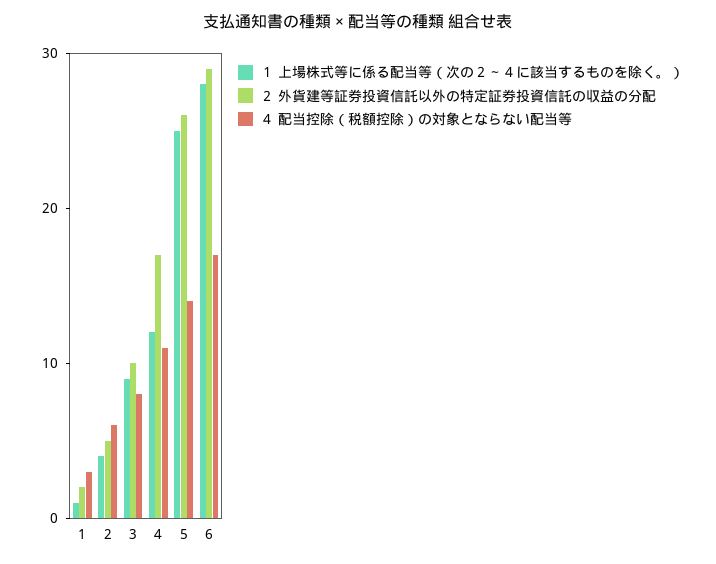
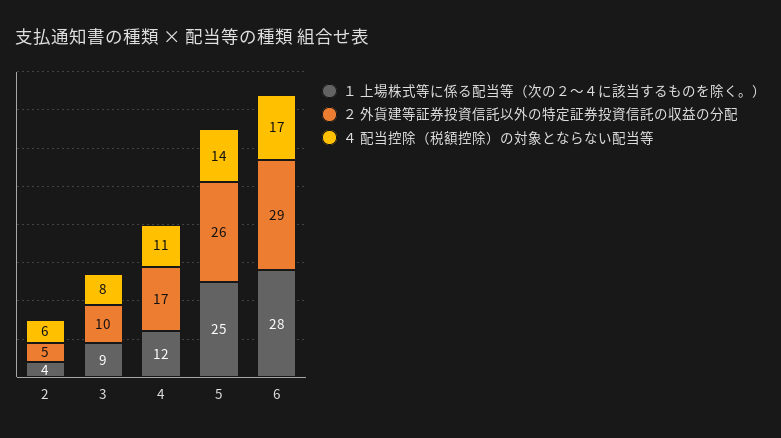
１ 上場株式等に係る配当等（次の２～４に該当するものを除く。）, 1: 1 -> none
２ 外貨建等証券投資信託以外の特定証券投資信託の収益の分配, 1: 2 -> none
４ 配当控除（税額控除）の対象とならない配当等, 1: 3 -> none

